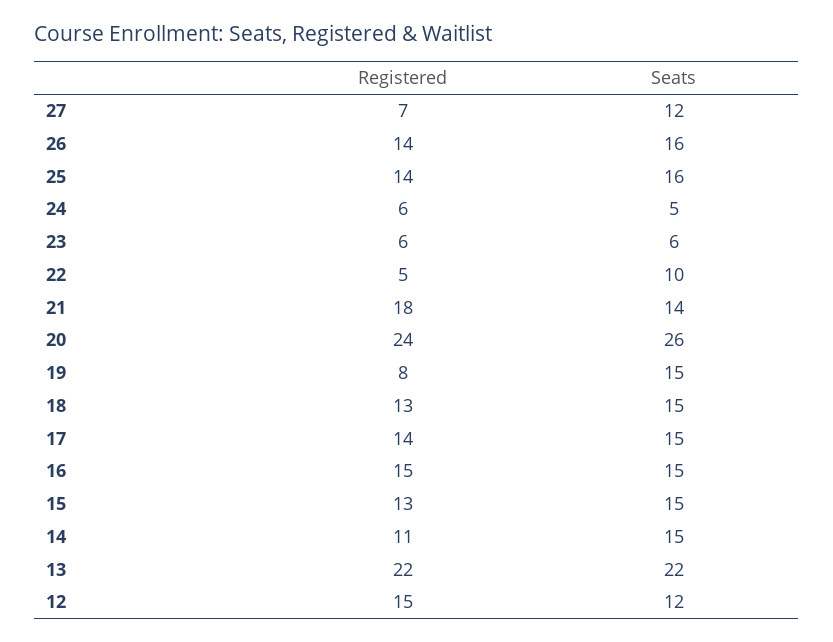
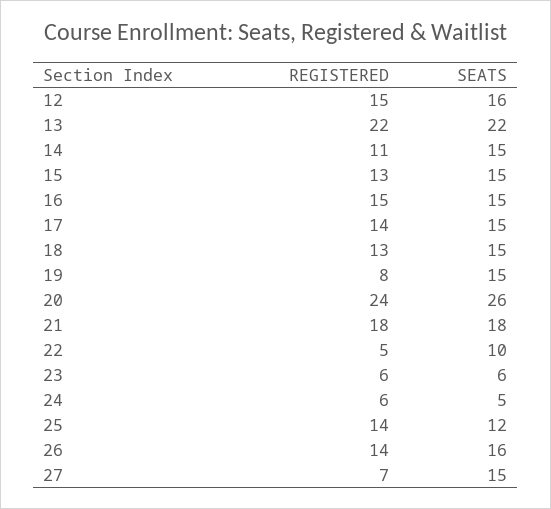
Seats, 27: 12 -> 15
Seats, 25: 16 -> 12
Seats, 21: 14 -> 18
Seats, 12: 12 -> 16

